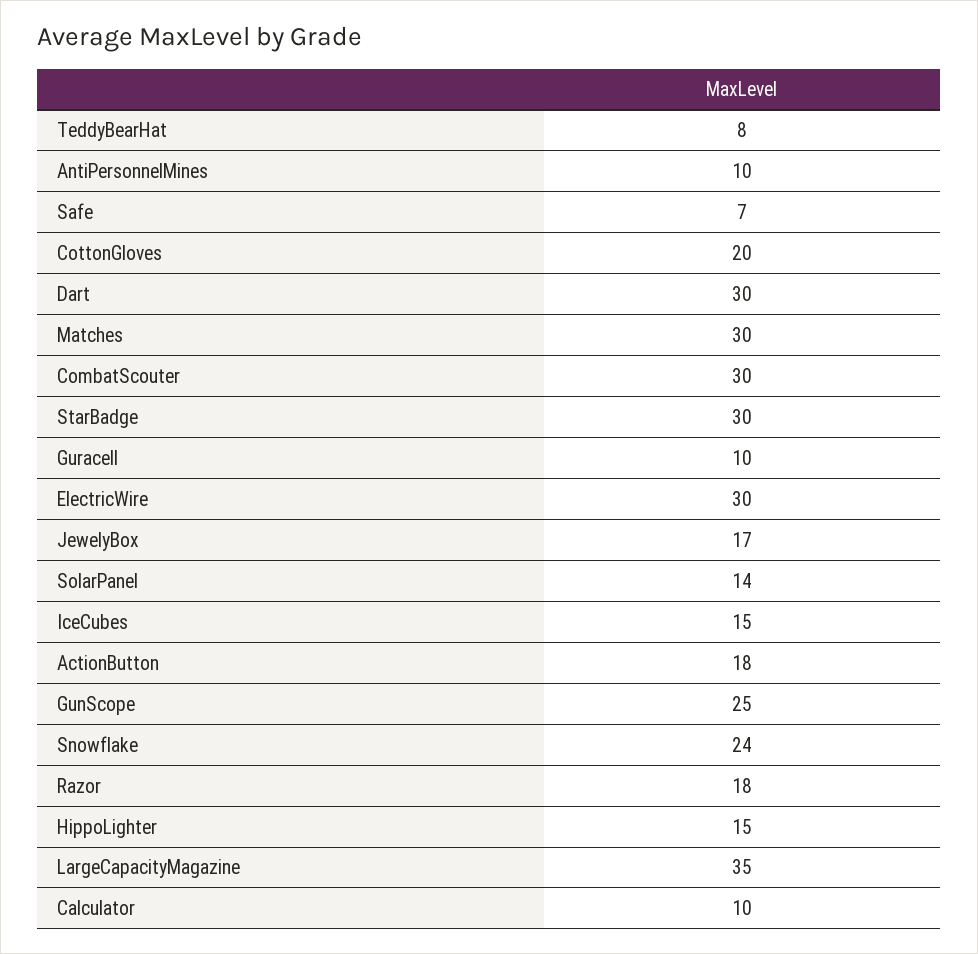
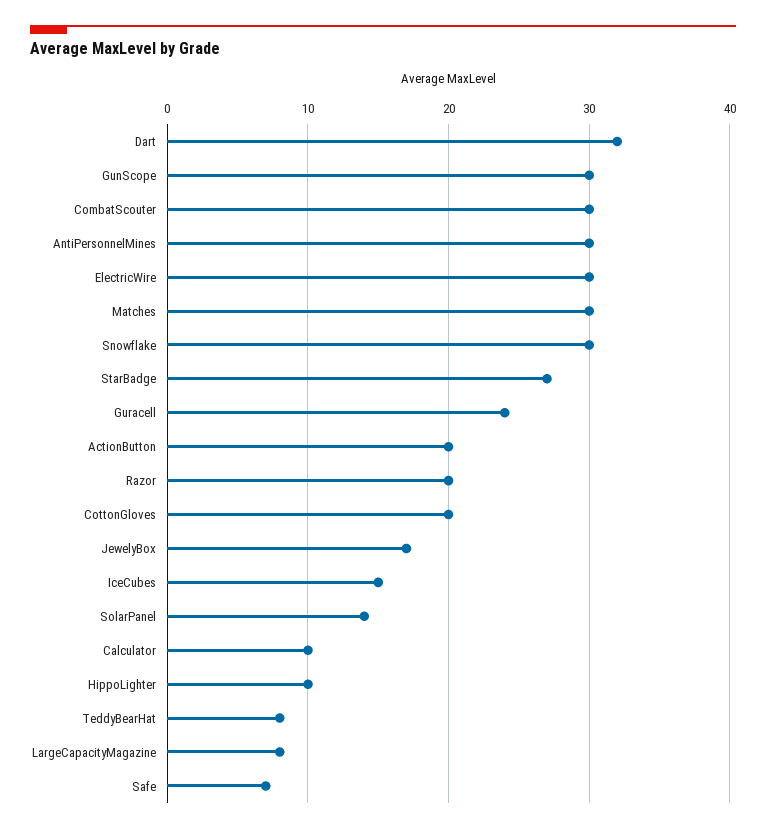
AntiPersonnelMines: 10 -> 30
Dart: 30 -> 32
StarBadge: 30 -> 27
Guracell: 10 -> 24
ActionButton: 18 -> 20
GunScope: 25 -> 30
Snowflake: 24 -> 30
Razor: 18 -> 20
HippoLighter: 15 -> 10
LargeCapacityMagazine: 35 -> 8

